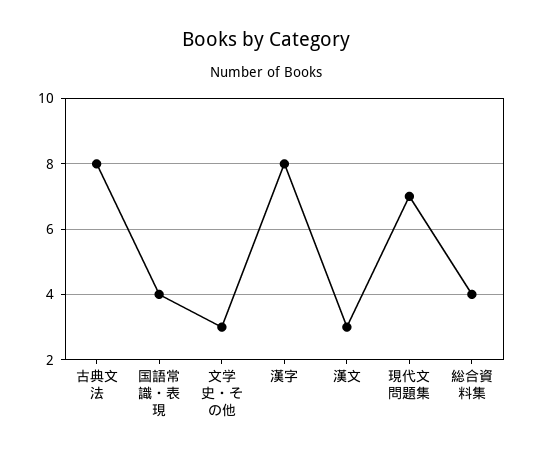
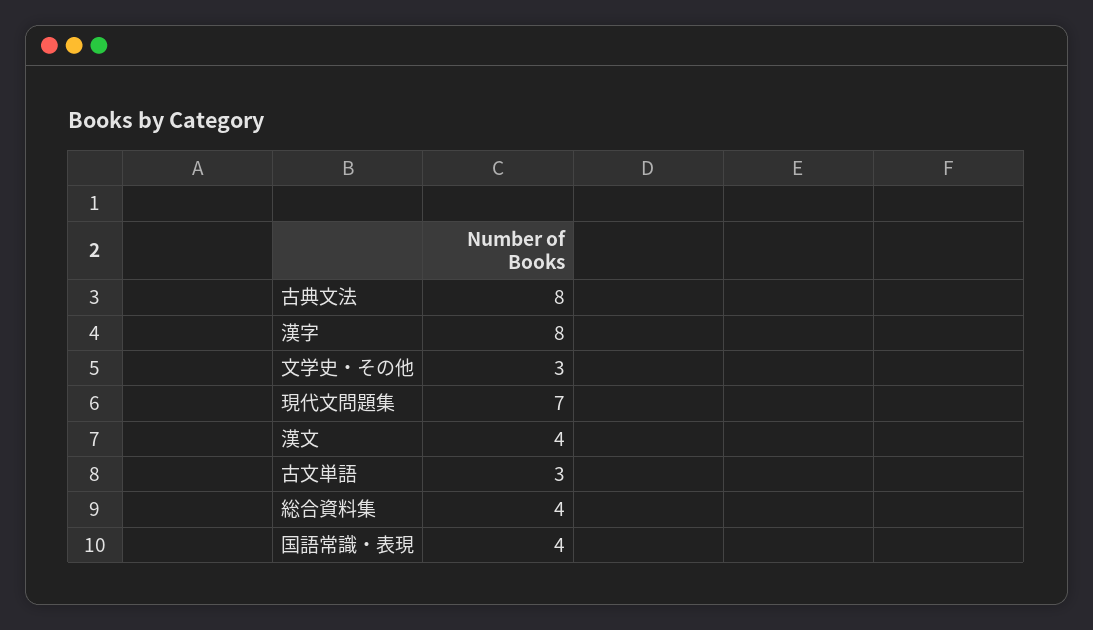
漢文: 3 -> 4
古文単語: none -> 3

